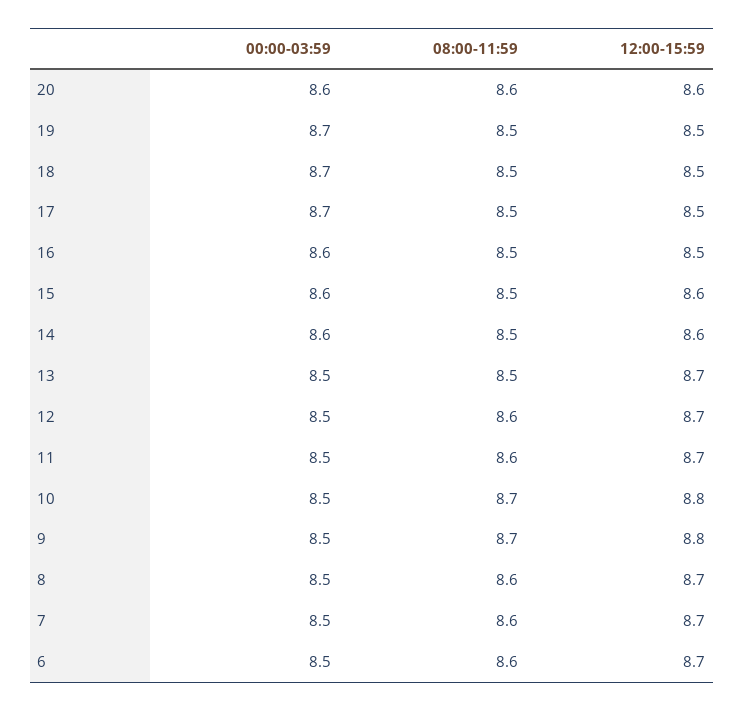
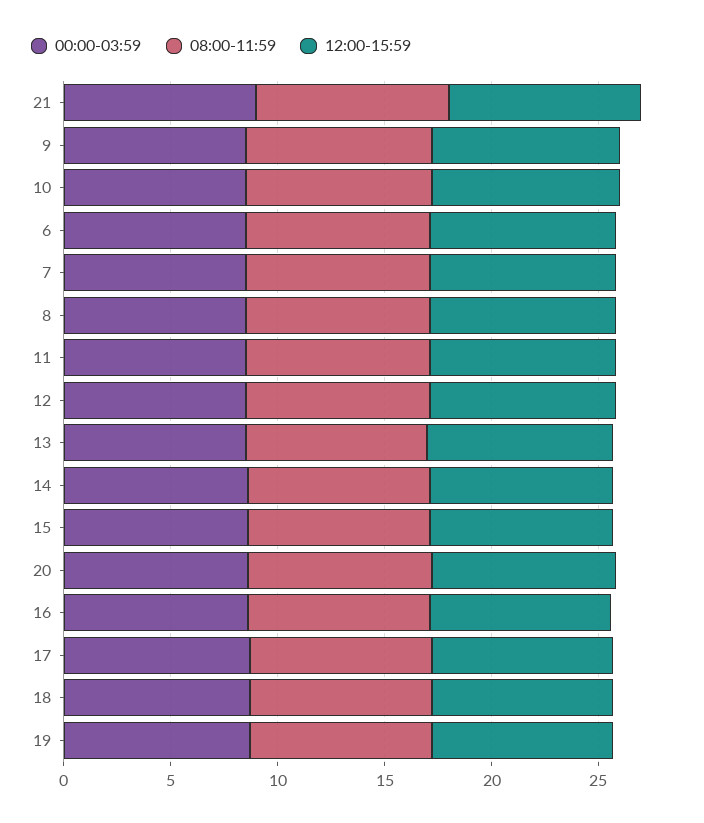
00:00-03:59, 21: none -> 9
08:00-11:59, 21: none -> 9
12:00-15:59, 21: none -> 9

